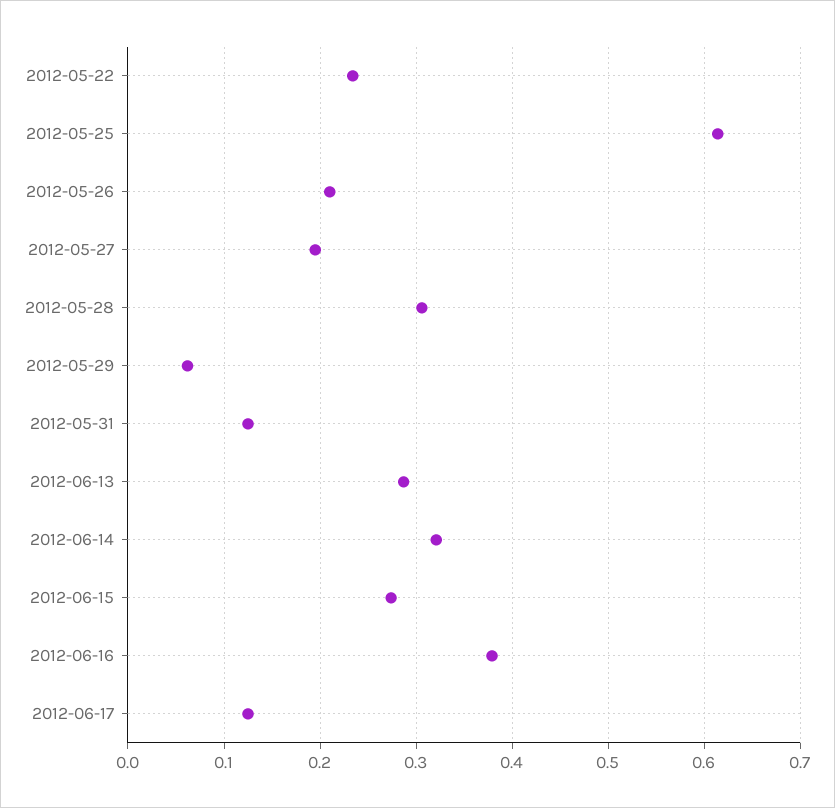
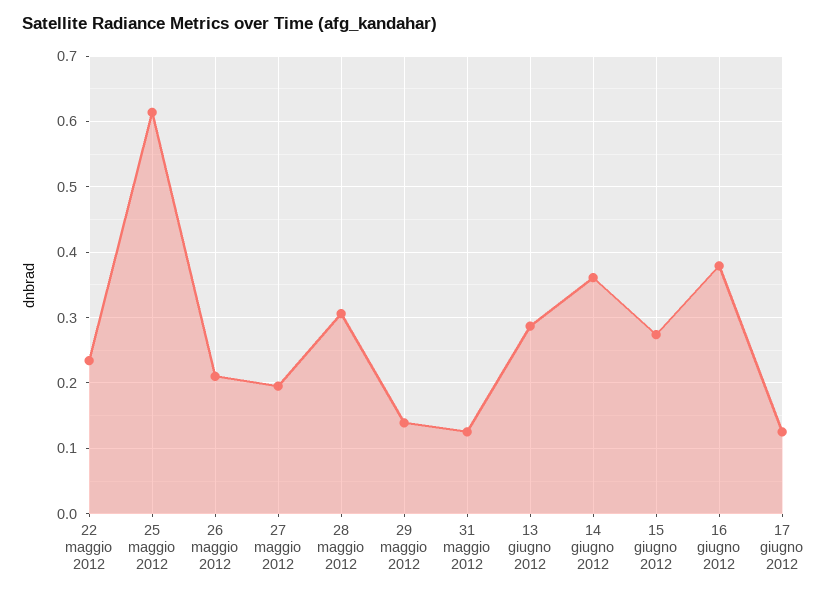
2012-05-29: 0.06 -> 0.14
2012-06-14: 0.32 -> 0.36

